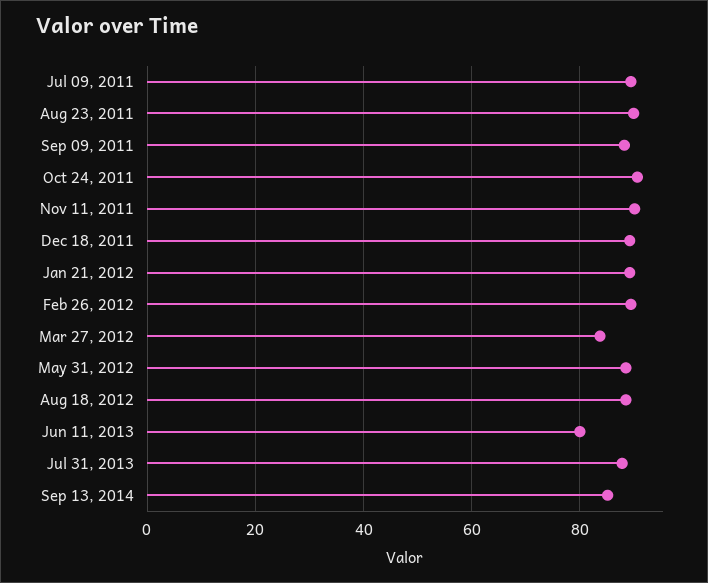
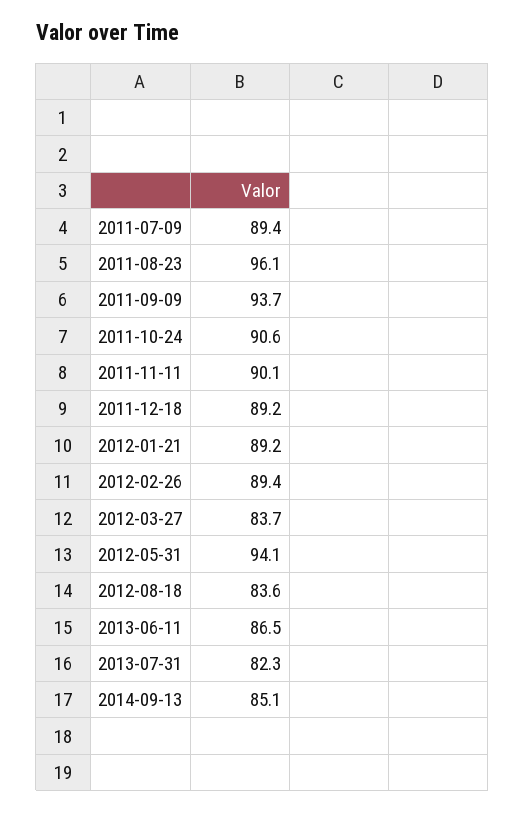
Aug 23, 2011: 90 -> 96.1
Sep 09, 2011: 88 -> 93.7
May 31, 2012: 88 -> 94.1
Aug 18, 2012: 88 -> 83.6
Jun 11, 2013: 80 -> 86.5
Jul 31, 2013: 88 -> 82.3

